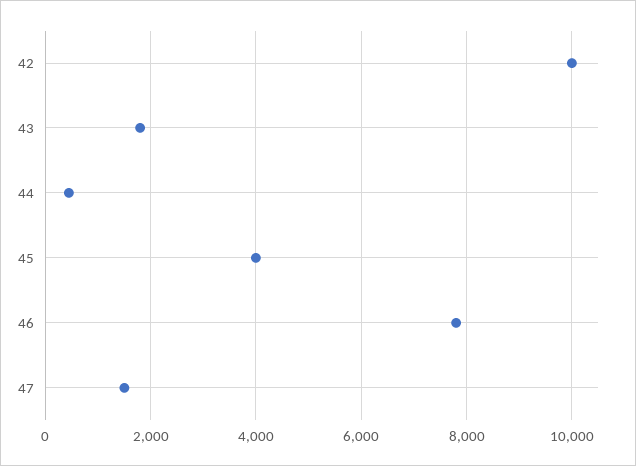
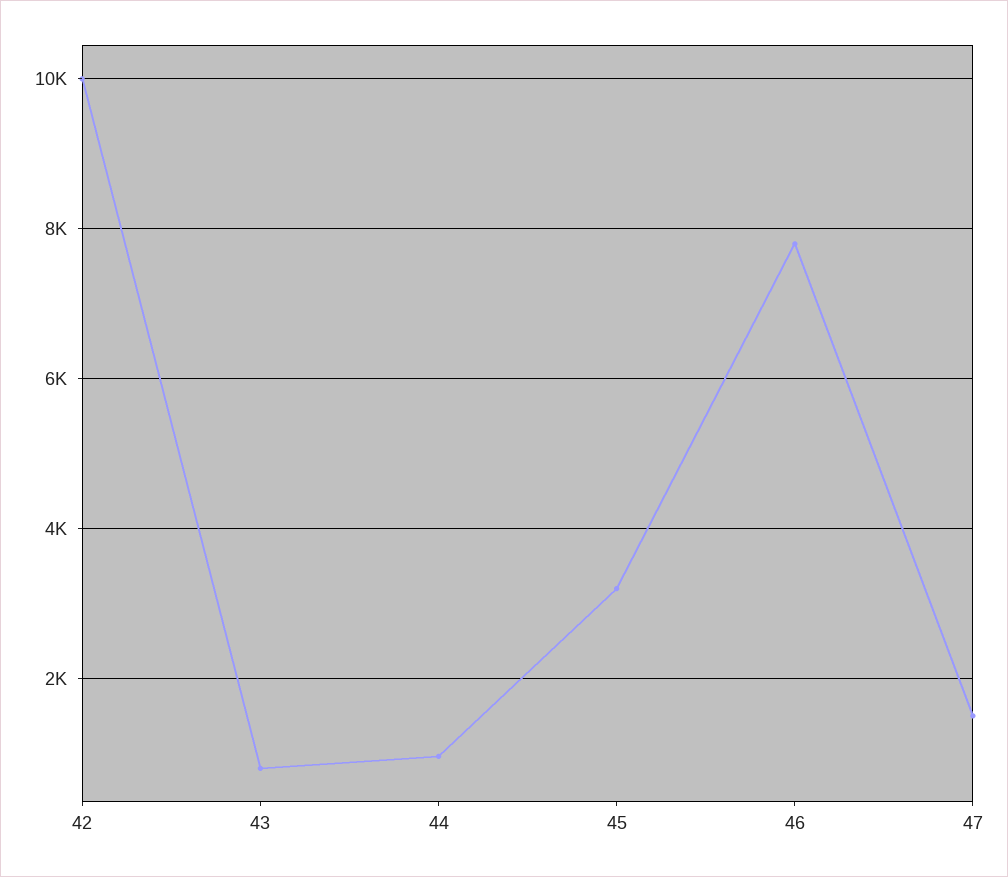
43: 1800 -> 800
44: 400 -> 1000
45: 4000 -> 3200

